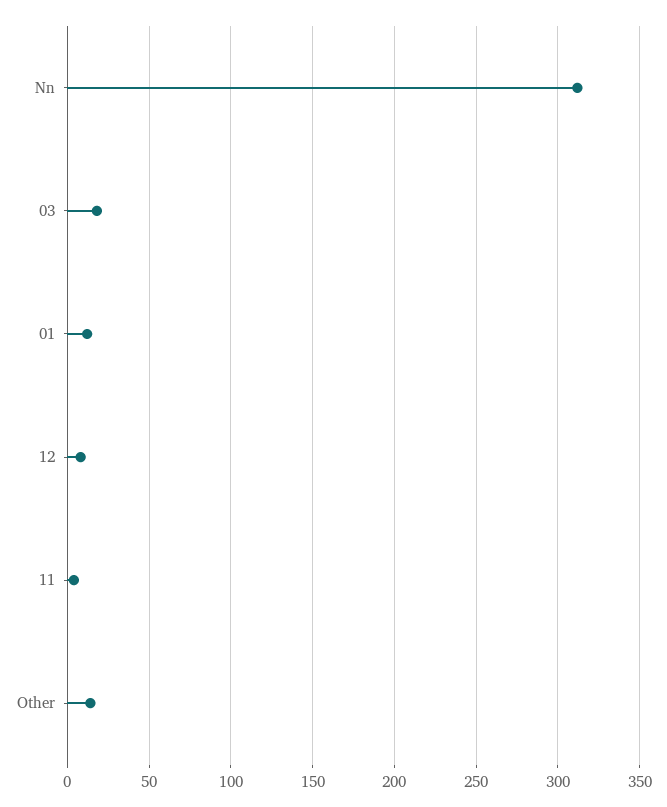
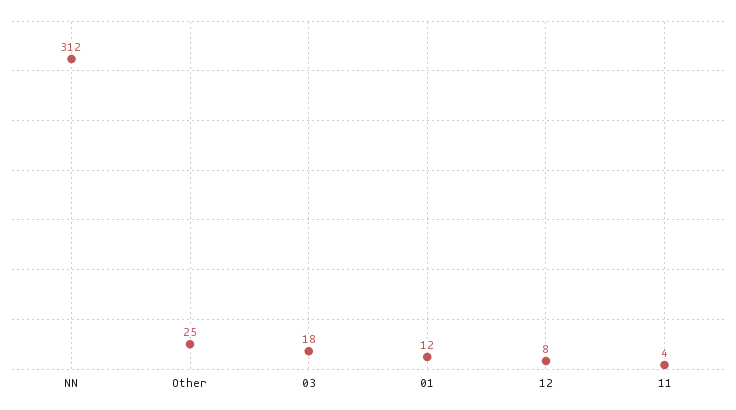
Other: 15 -> 25

